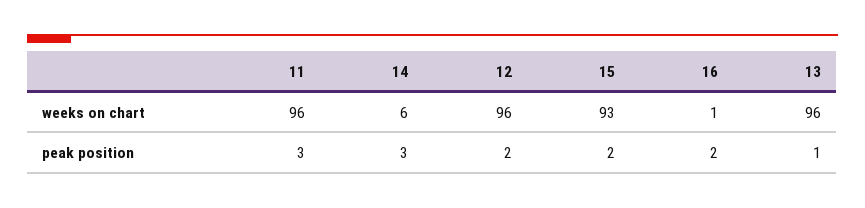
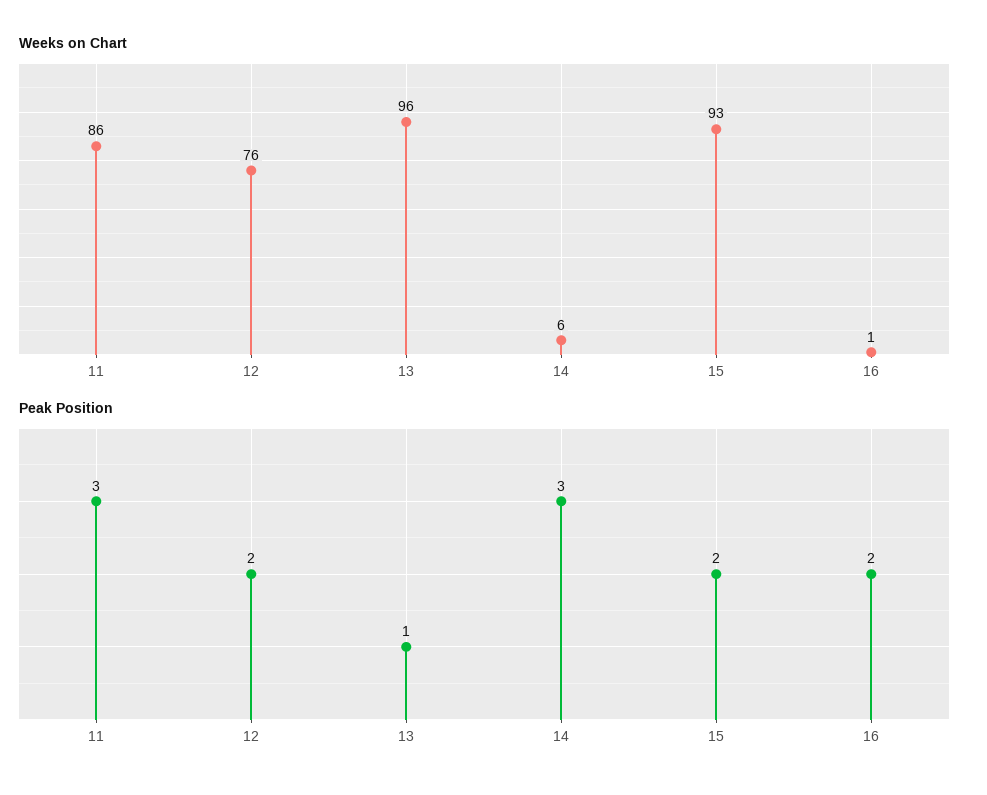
weeks on chart, 11: 96 -> 86
weeks on chart, 12: 96 -> 76

